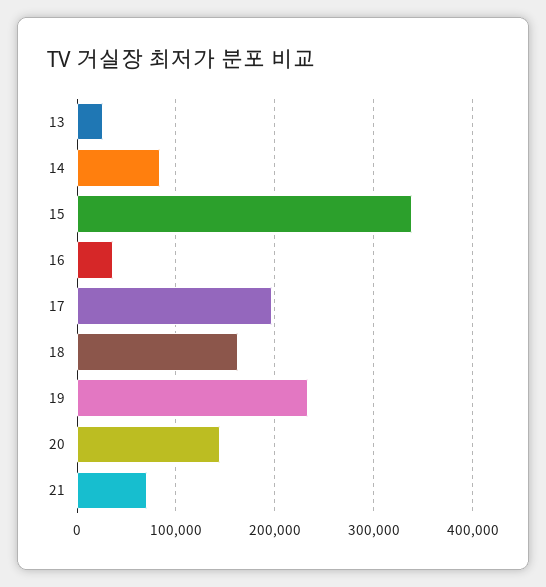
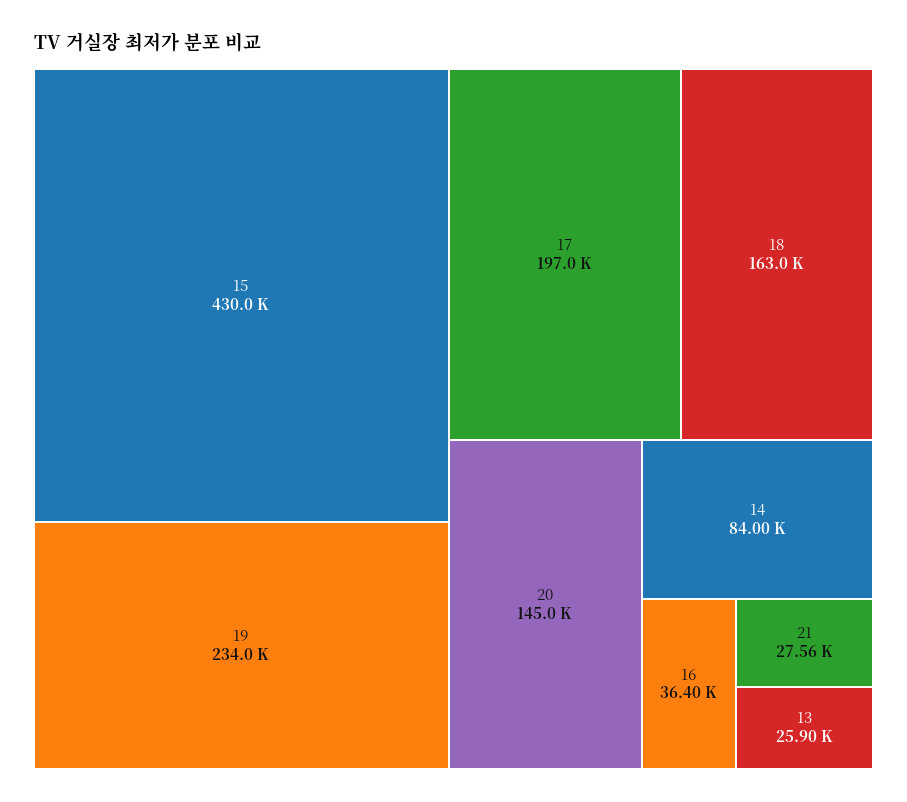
15: 340000 -> 430000
21: 70000 -> 27560

